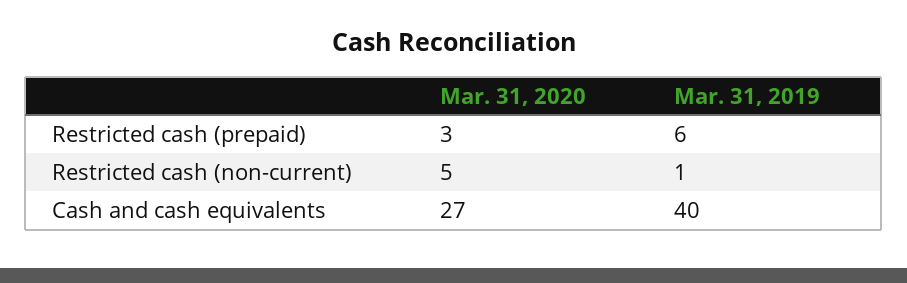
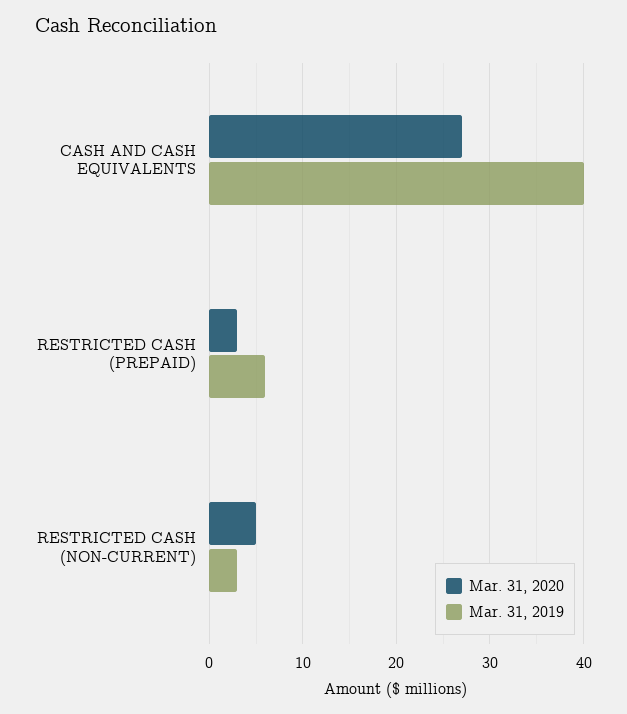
Mar. 31, 2019, Restricted cash (non-current): 1 -> 3

